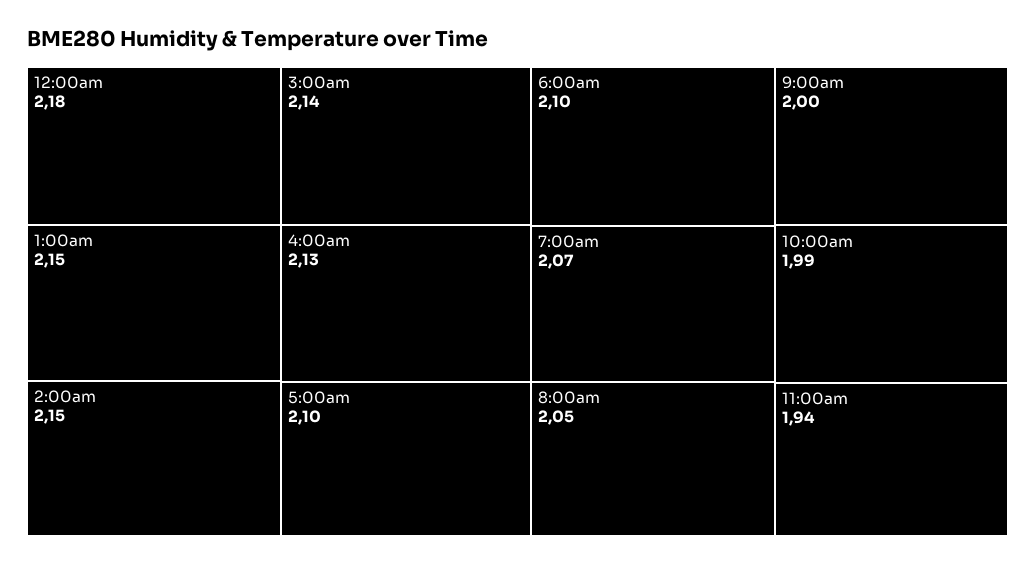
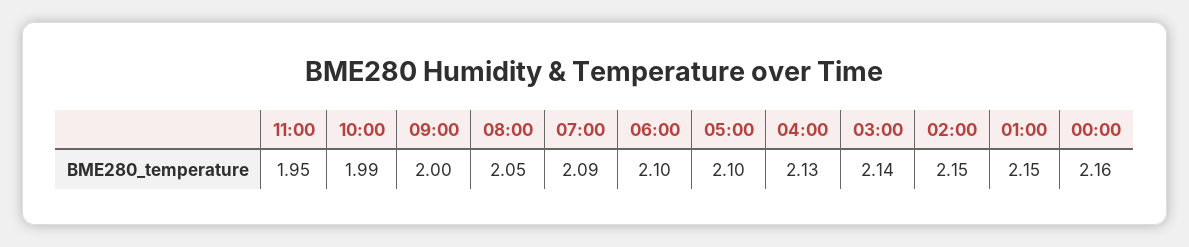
12:00am: 2.18 -> 2.16
7:00am: 2.07 -> 2.09
11:00am: 1.94 -> 1.95

